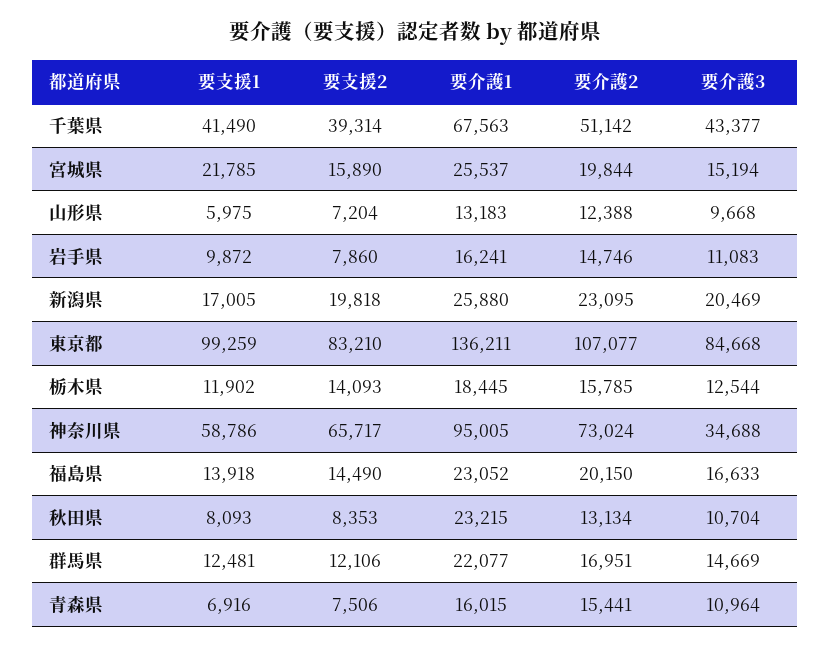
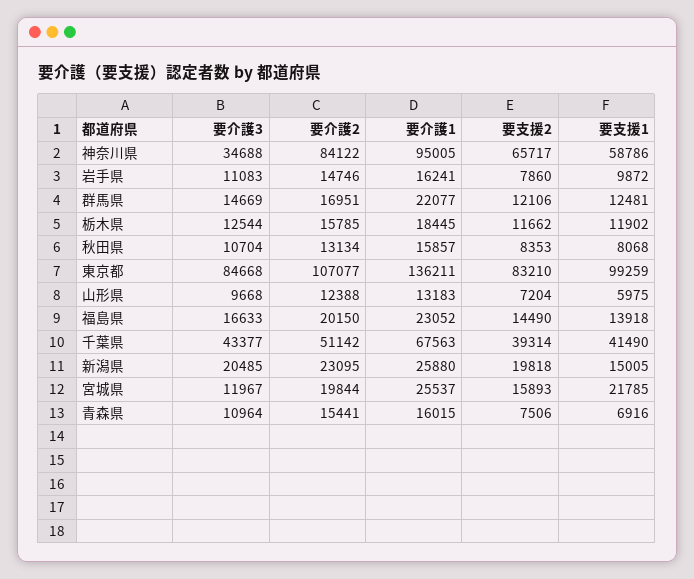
要支援2, 宮城県: 15890 -> 15893
要介護3, 宮城県: 15194 -> 11967
要支援1, 新潟県: 17005 -> 15005
要介護3, 新潟県: 20469 -> 20485
要支援2, 栃木県: 14093 -> 11662
要介護2, 神奈川県: 73024 -> 84122
要支援1, 秋田県: 8093 -> 8068
要介護1, 秋田県: 23215 -> 15857

